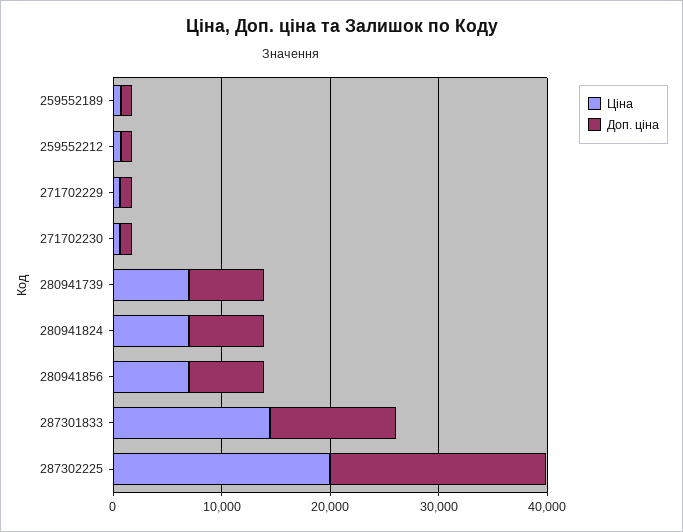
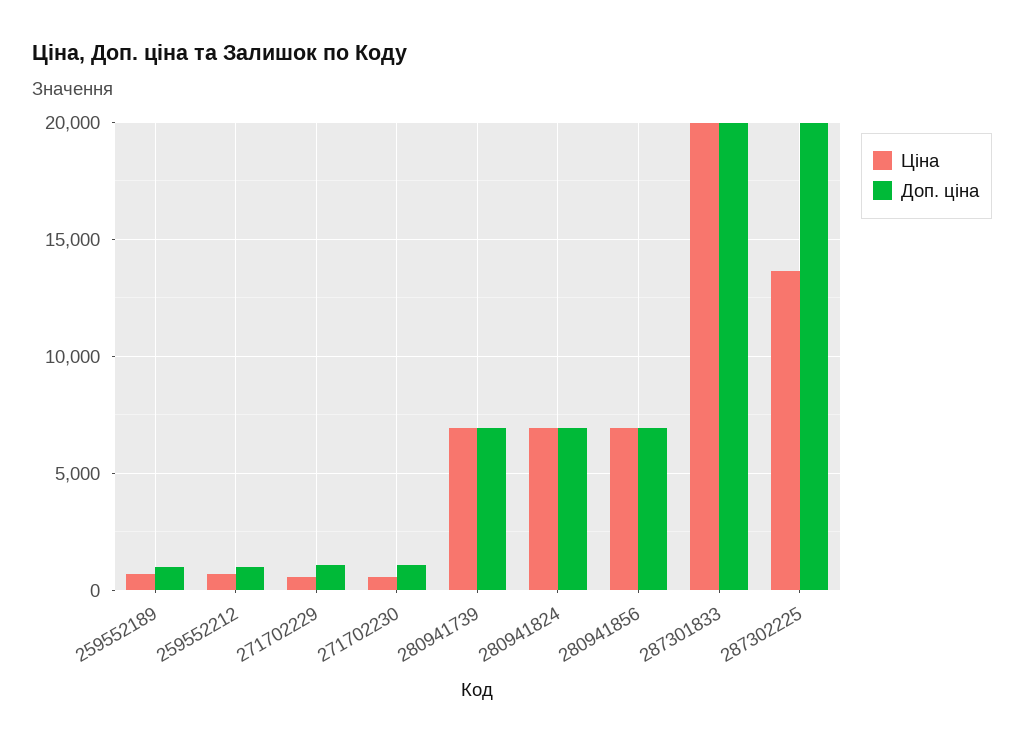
Ціна, 287301833: 14000 -> 20000
Доп. ціна, 287301833: 12000 -> 20000
Ціна, 287302225: 20000 -> 13500

